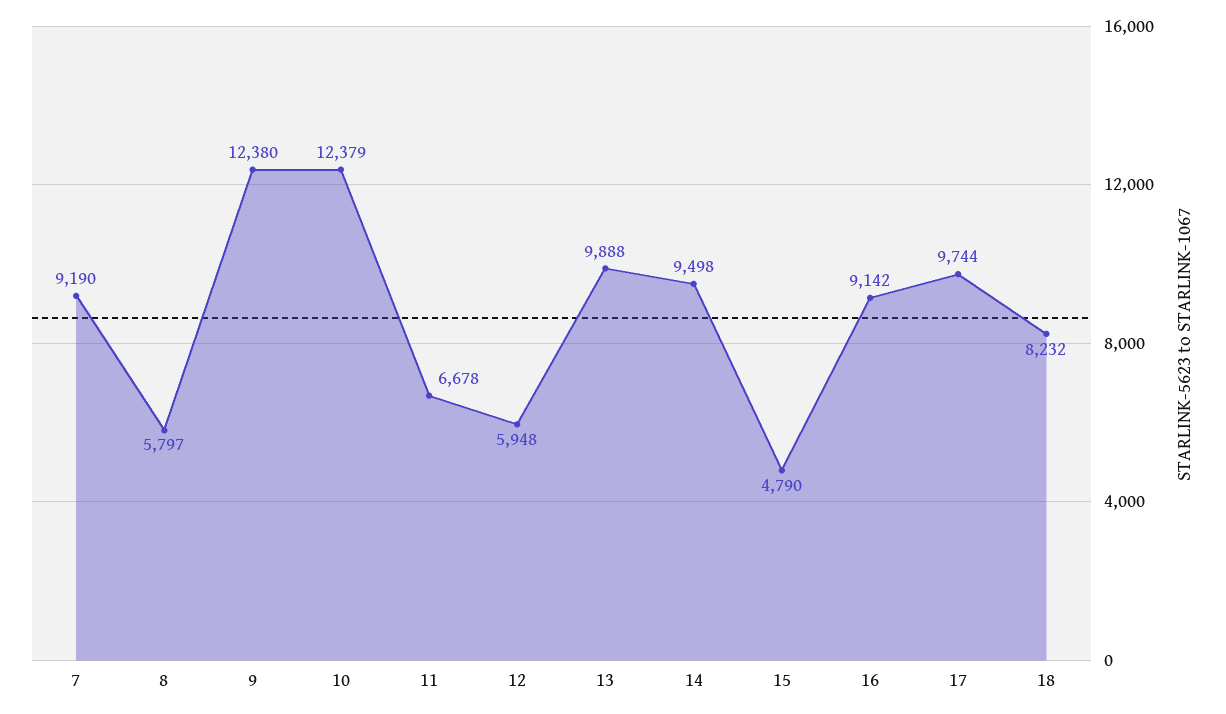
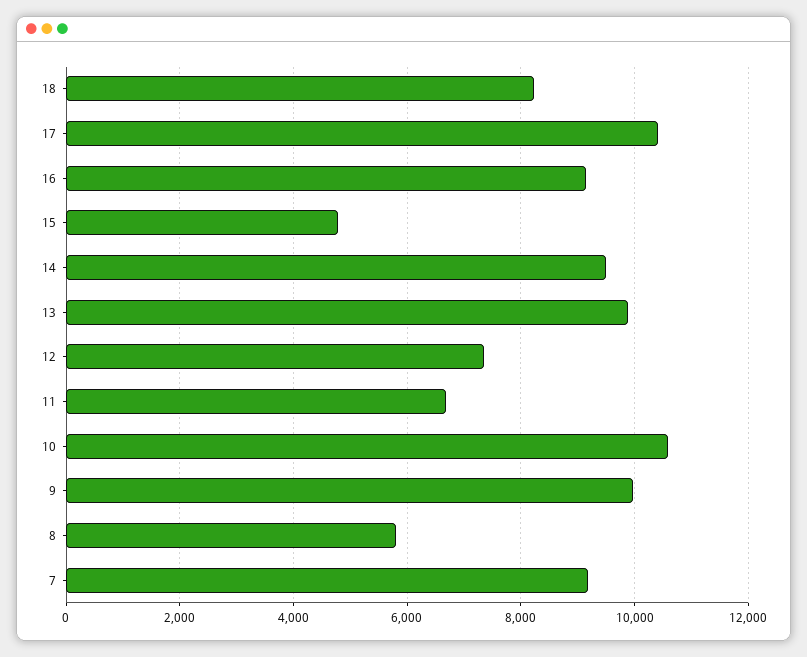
9: 12380 -> 10000
10: 12379 -> 10600
12: 5948 -> 7400
17: 9744 -> 10400

